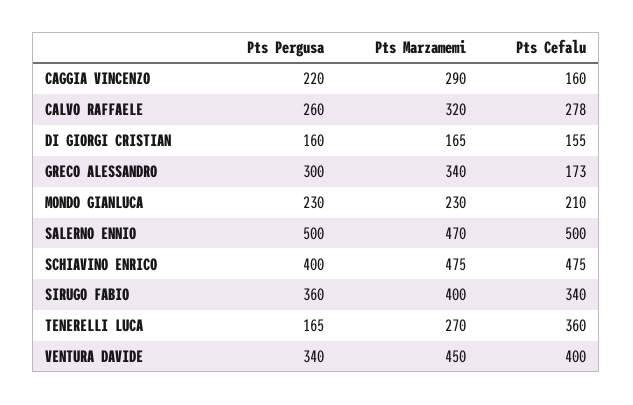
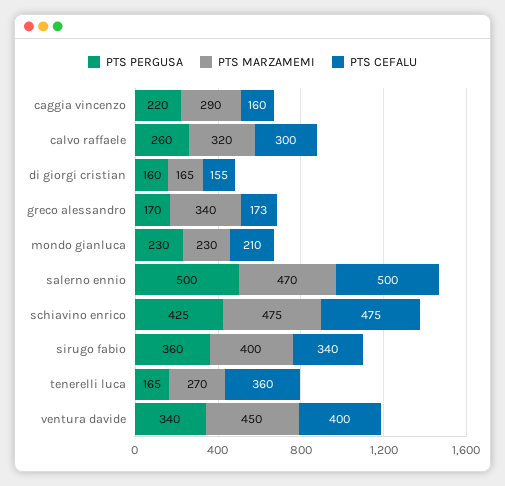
Pts Cefalu, CALVO RAFFAELE: 278 -> 300
Pts Pergusa, GRECO ALESSANDRO: 300 -> 170
Pts Pergusa, SCHIAVINO ENRICO: 400 -> 425

